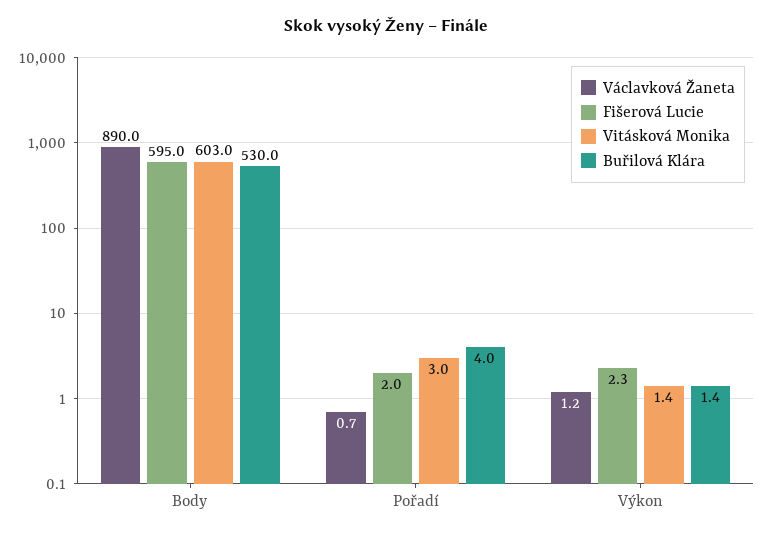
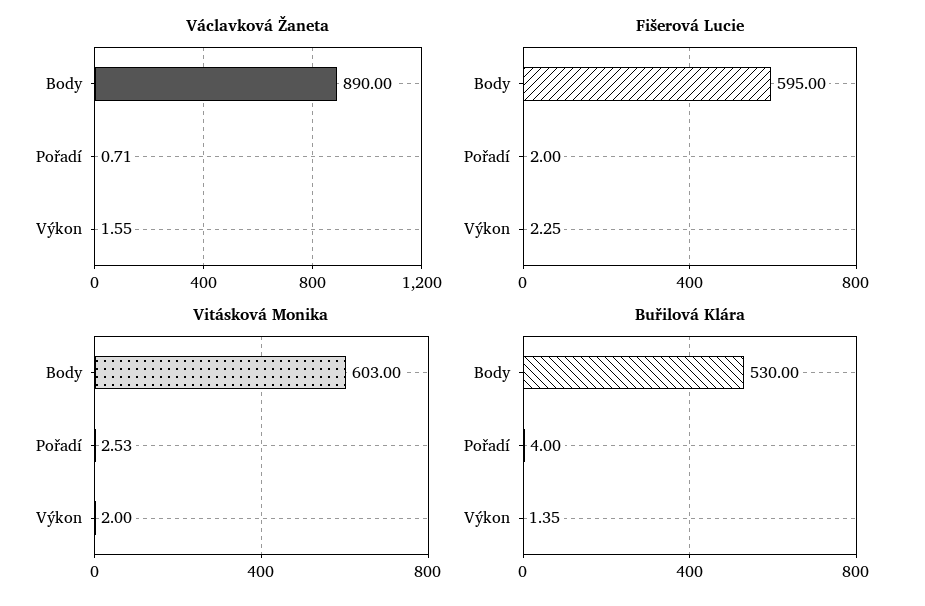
Vitásková Monika, Pořadí: 3 -> 2.53
Václavková Žaneta, Výkon: 1.2 -> 1.55
Vitásková Monika, Výkon: 1.4 -> 2

